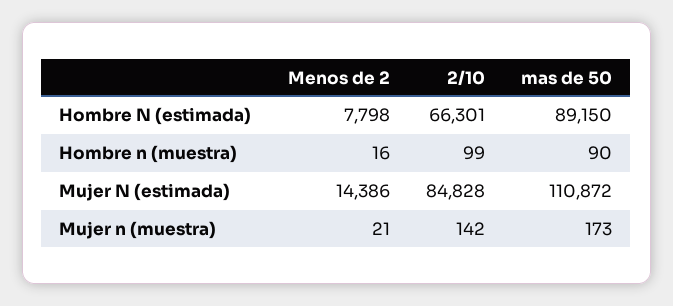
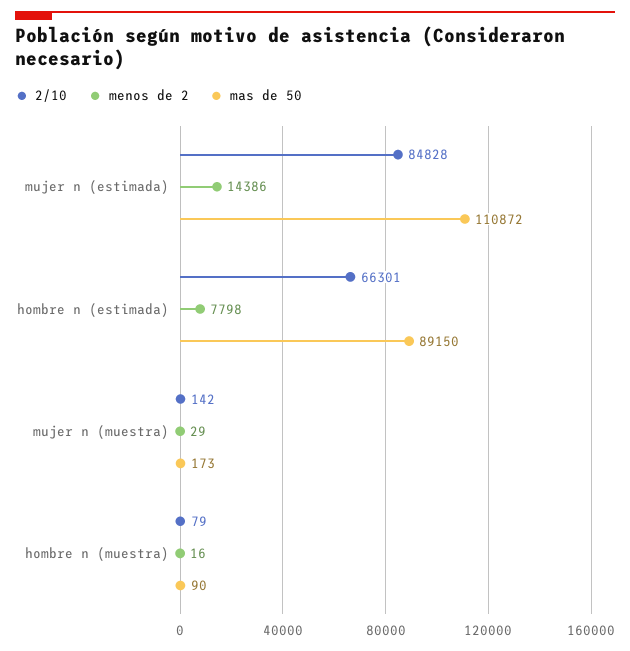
2/10, Hombre n (muestra): 99 -> 79
Menos de 2, Mujer n (muestra): 21 -> 29

